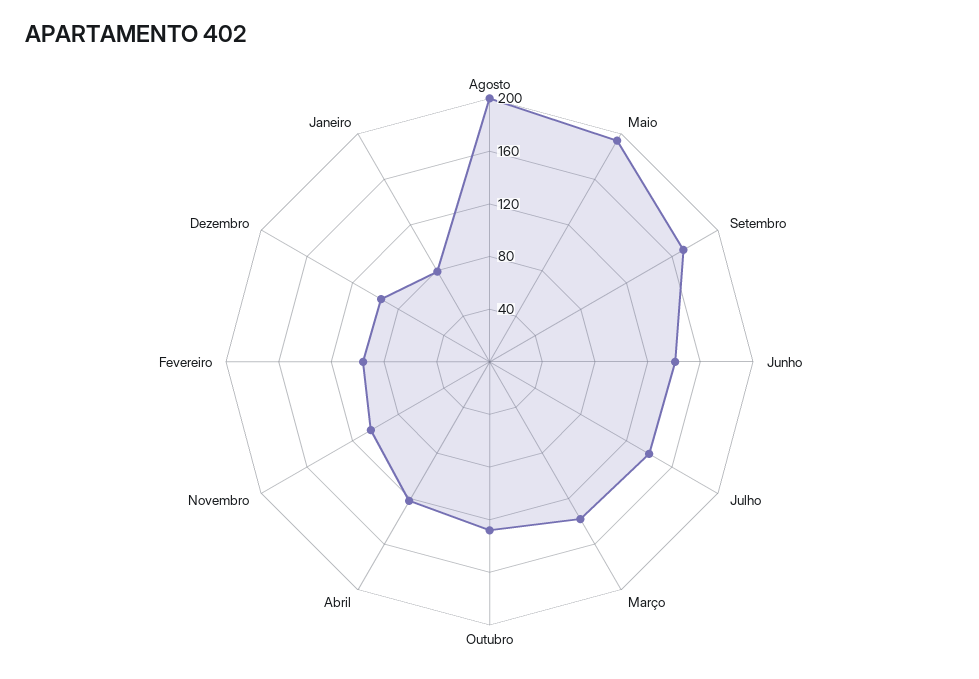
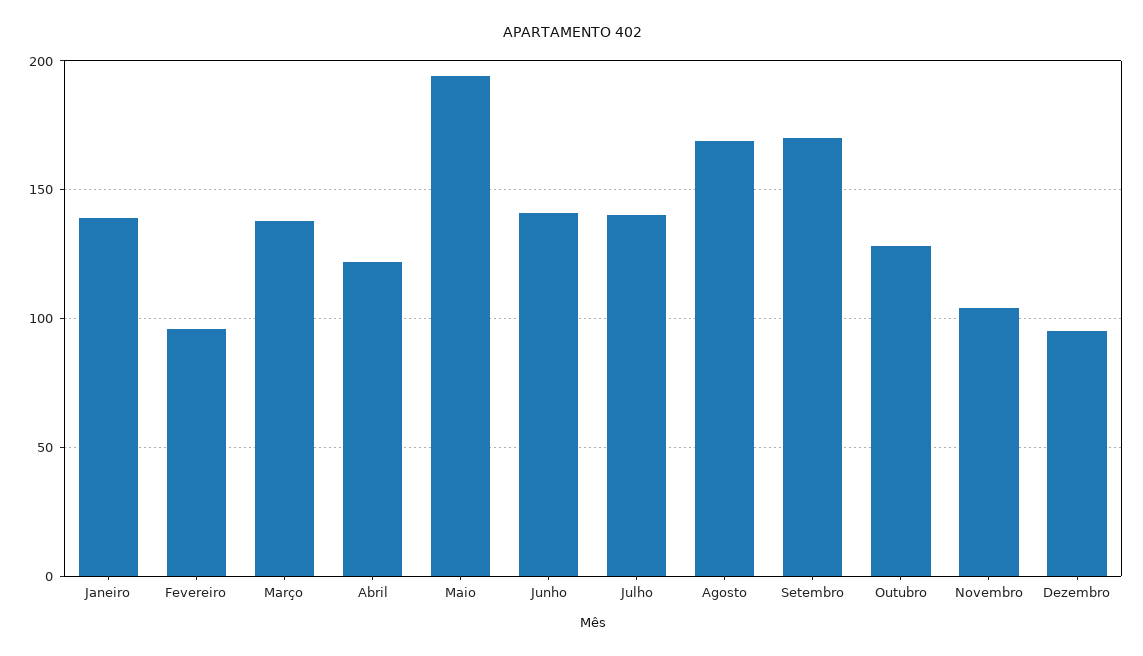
Agosto: 200 -> 170
Janeiro: 80 -> 140

